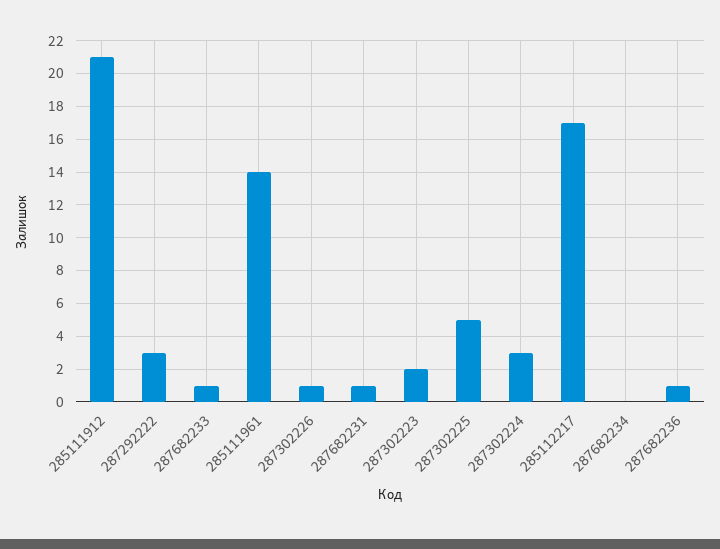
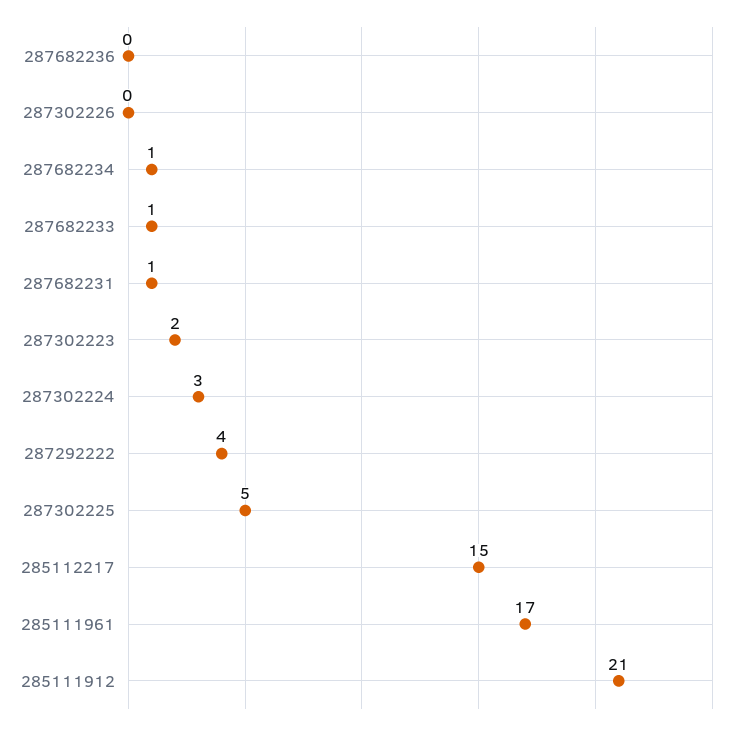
287292222: 3 -> 4
285111961: 14 -> 17
287302226: 1 -> 0
285112217: 17 -> 15
287682234: 0 -> 1
287682236: 1 -> 0

